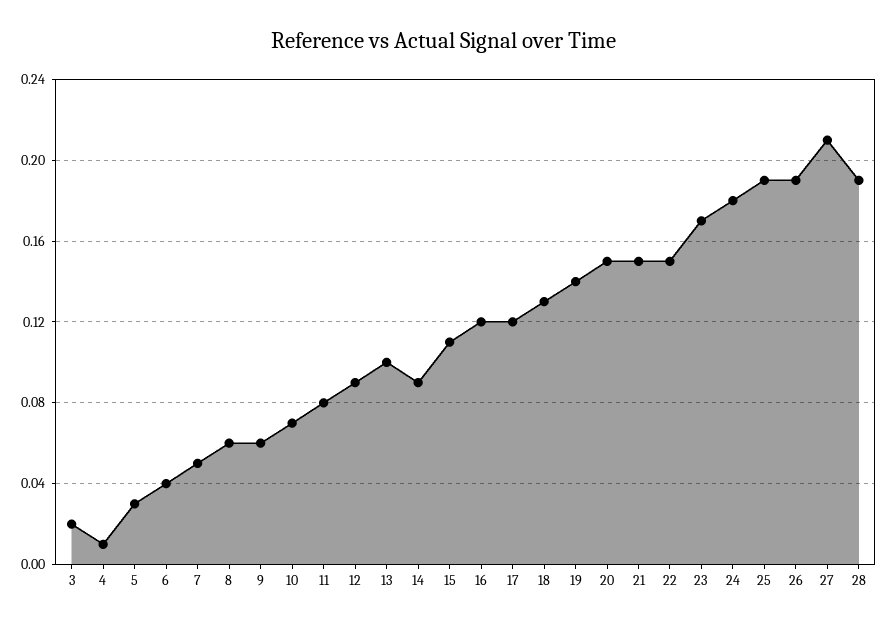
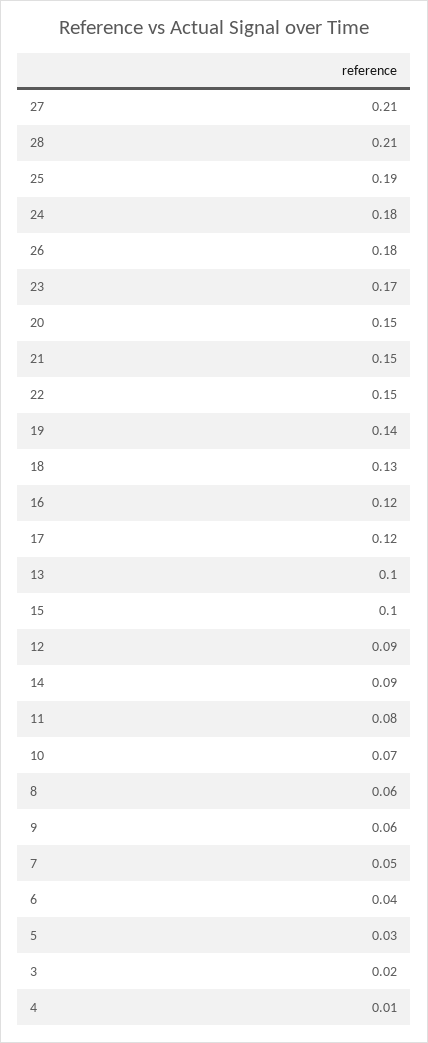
15: 0.11 -> 0.1
26: 0.19 -> 0.18
28: 0.19 -> 0.21

